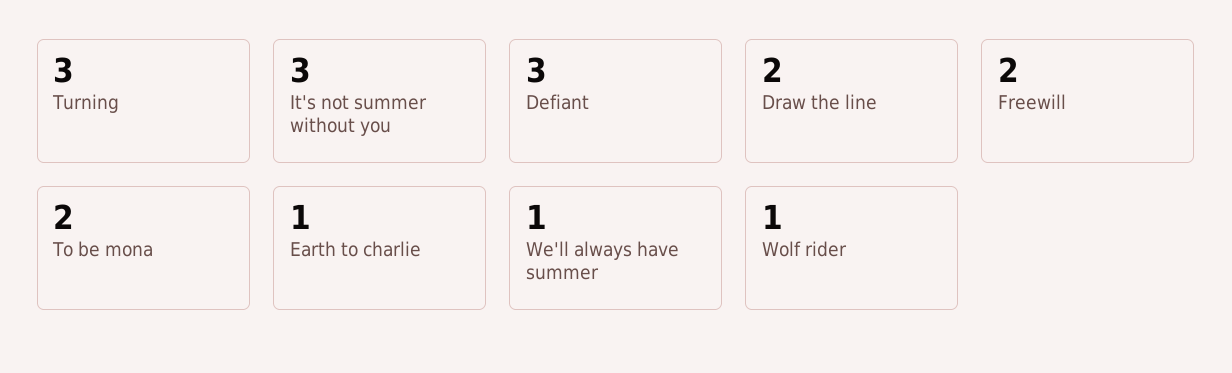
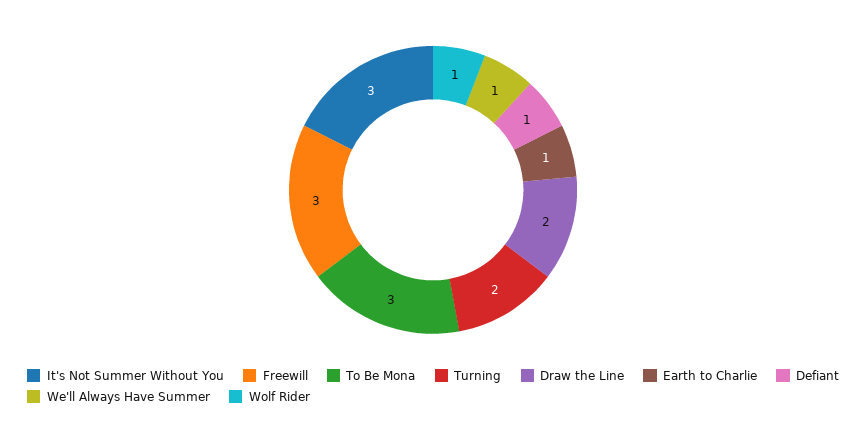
Turning: 3 -> 2
Defiant: 3 -> 1
Freewill: 2 -> 3
To be mona: 2 -> 3

